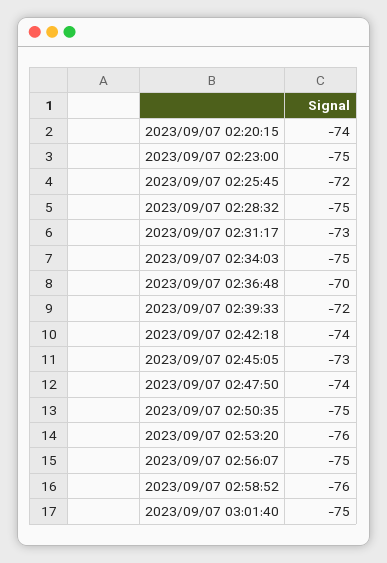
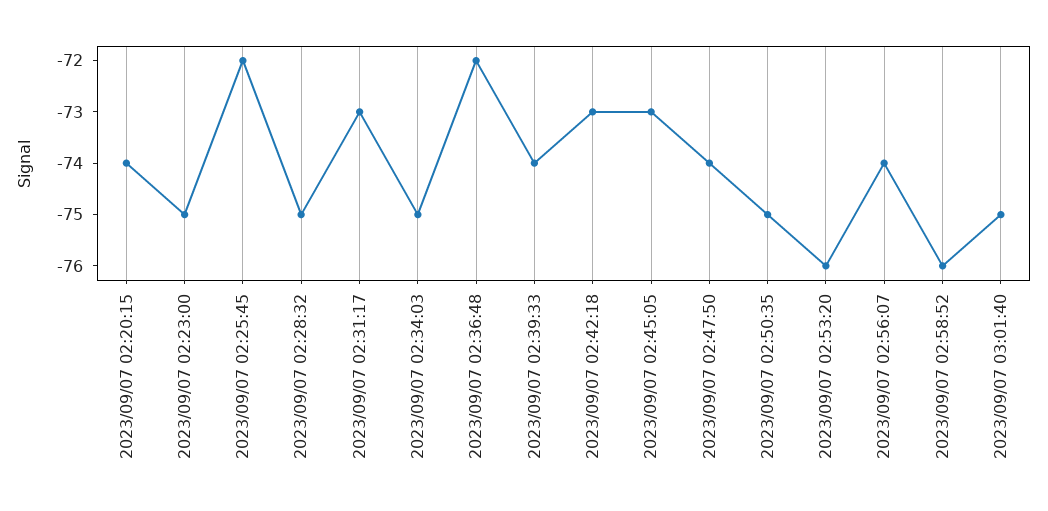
2023/09/07 02:36:48: -70 -> -72
2023/09/07 02:39:33: -72 -> -74
2023/09/07 02:42:18: -74 -> -73
2023/09/07 02:56:07: -75 -> -74

